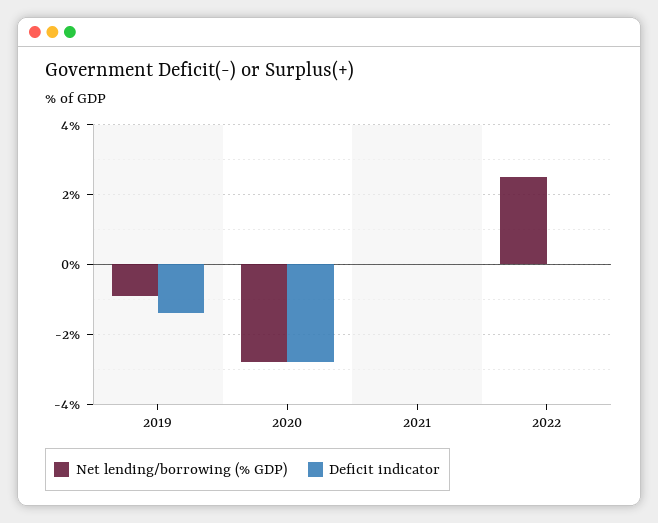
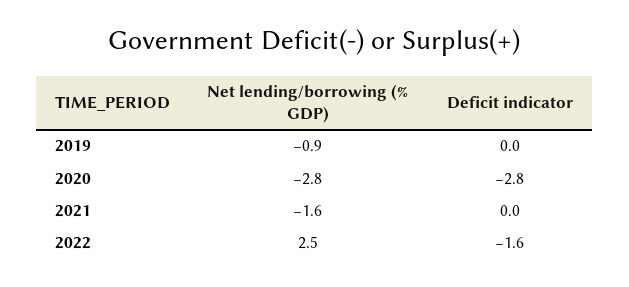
Deficit indicator, 2019: -1.5 -> 0
Net lending/borrowing (% GDP), 2021: 0 -> -1.6
Deficit indicator, 2022: 0 -> -1.6

